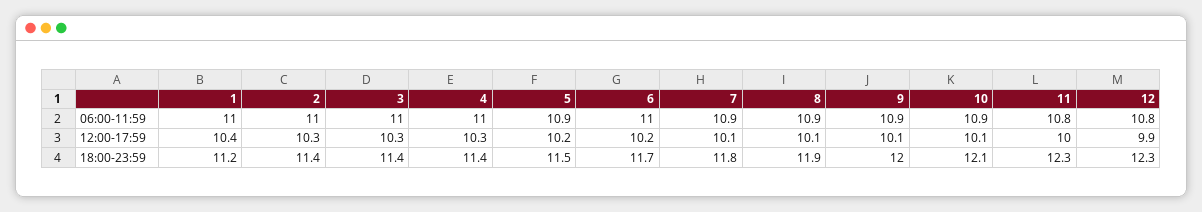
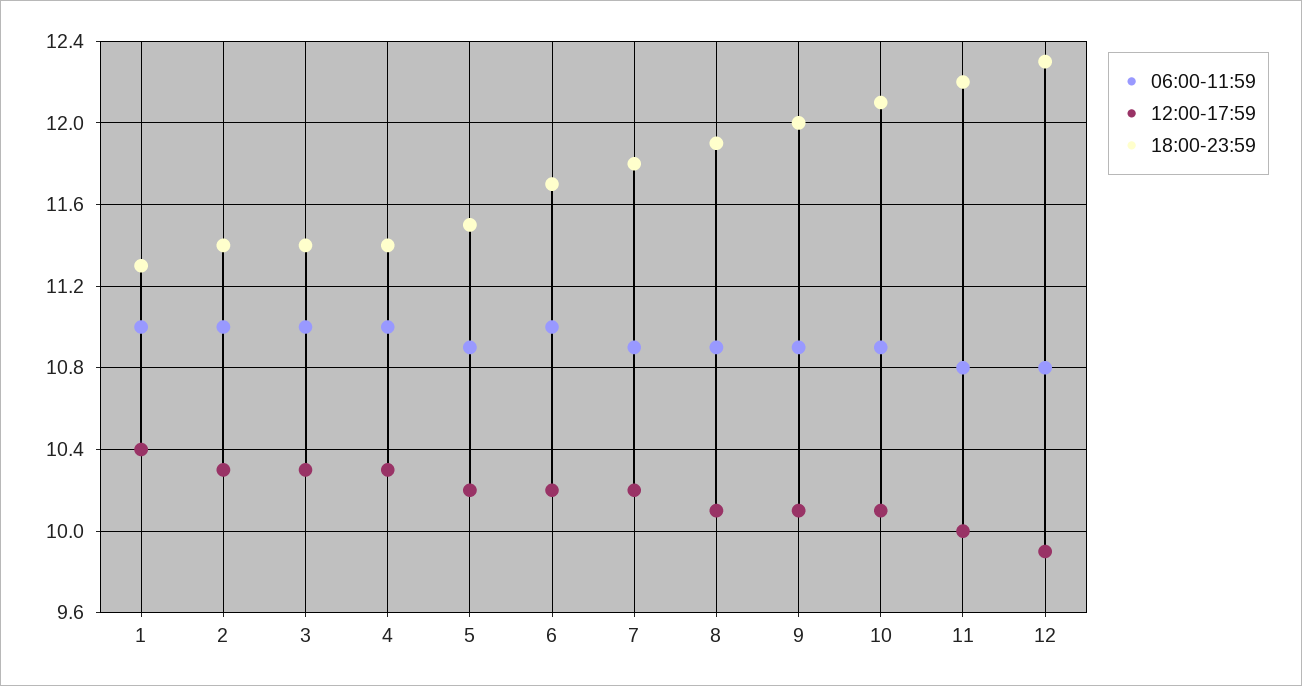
12:00-17:59, 7: 10.1 -> 10.2
18:00-23:59, 1: 11.2 -> 11.3
18:00-23:59, 11: 12.3 -> 12.2

